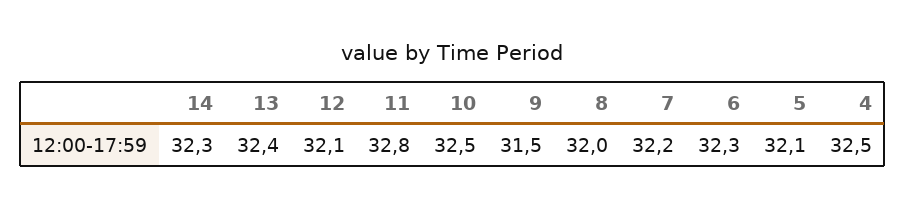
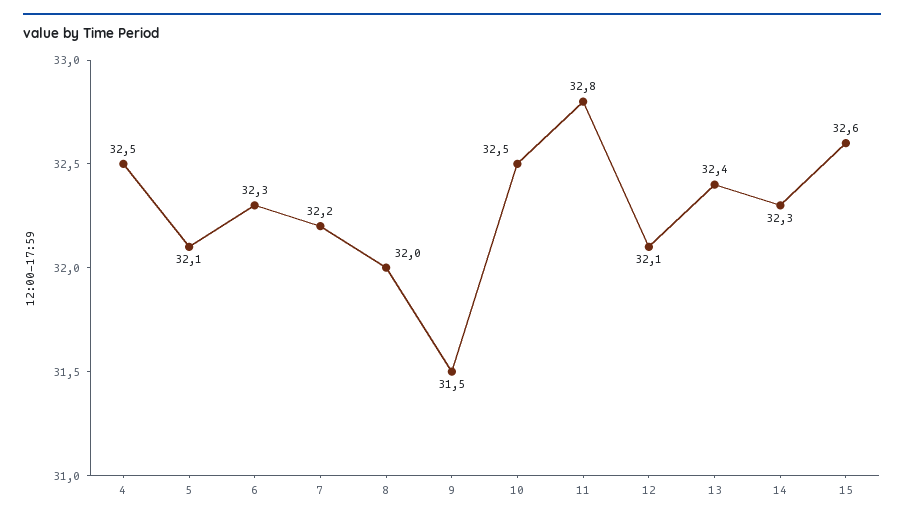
15: none -> 32.6

